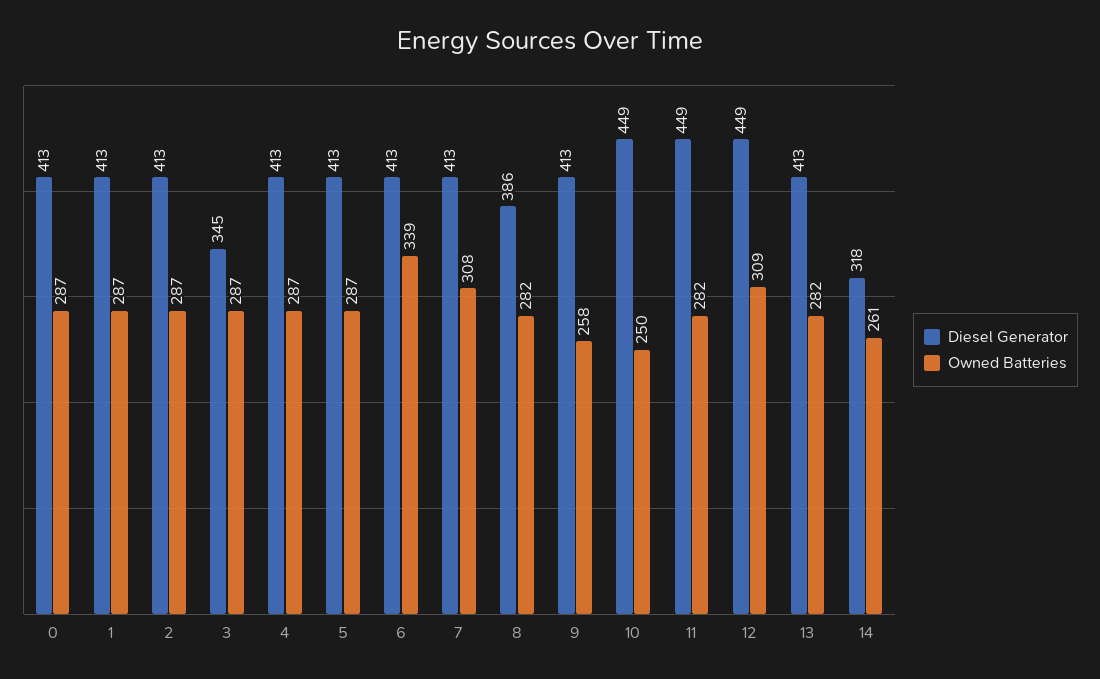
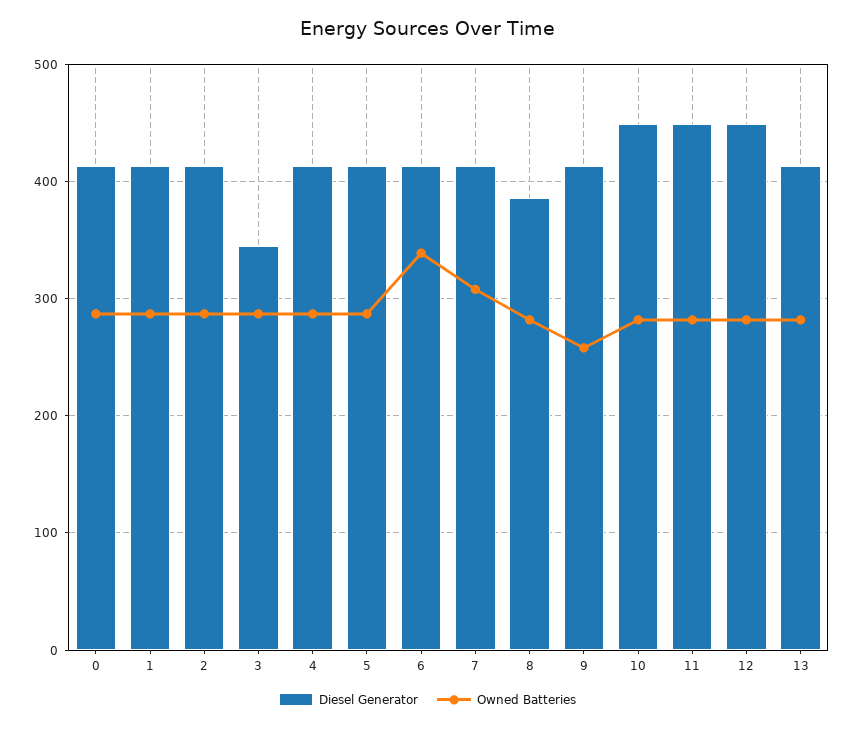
Owned Batteries, 10: 250 -> 280
Owned Batteries, 12: 309 -> 280
Diesel Generator, 14: 318 -> none
Owned Batteries, 14: 261 -> none

